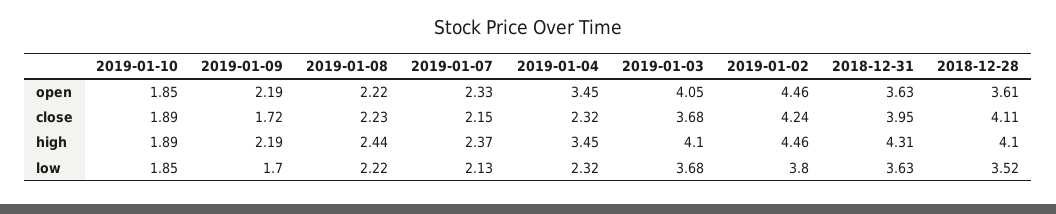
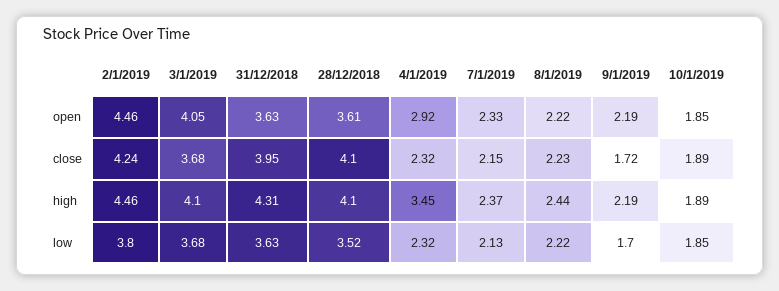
2019-01-04, open: 3.45 -> 2.92
2018-12-28, close: 4.11 -> 4.1

